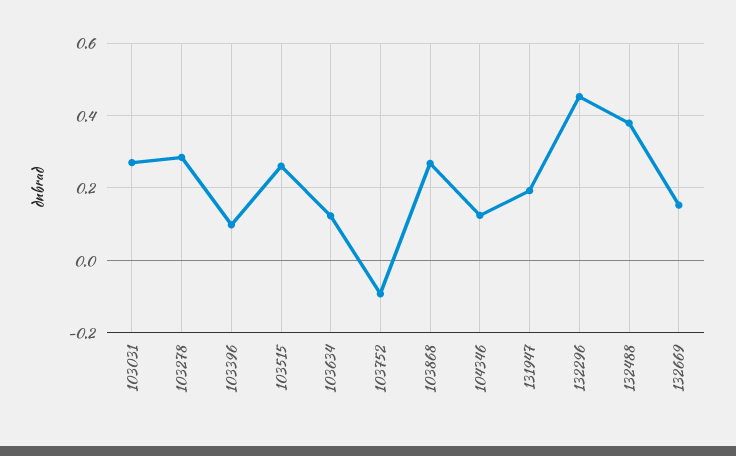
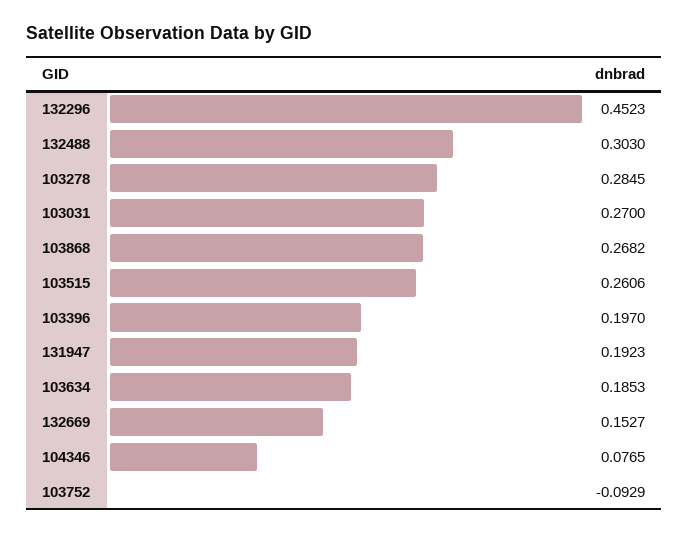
103396: 0.1 -> 0.197
103634: 0.12 -> 0.1853
104346: 0.12 -> 0.0765
132488: 0.38 -> 0.303

